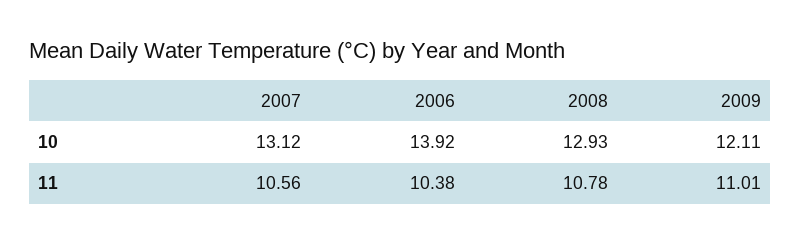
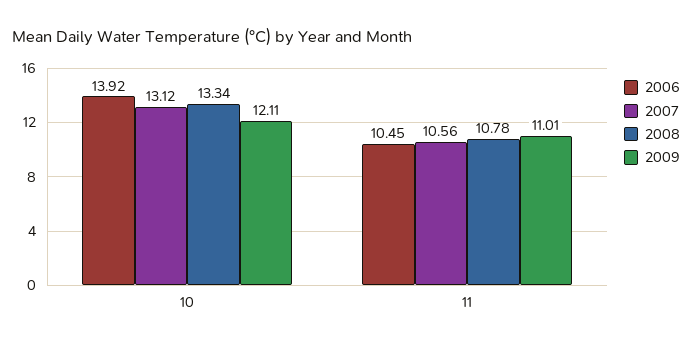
2008, 10: 12.93 -> 13.34
2006, 11: 10.38 -> 10.45

